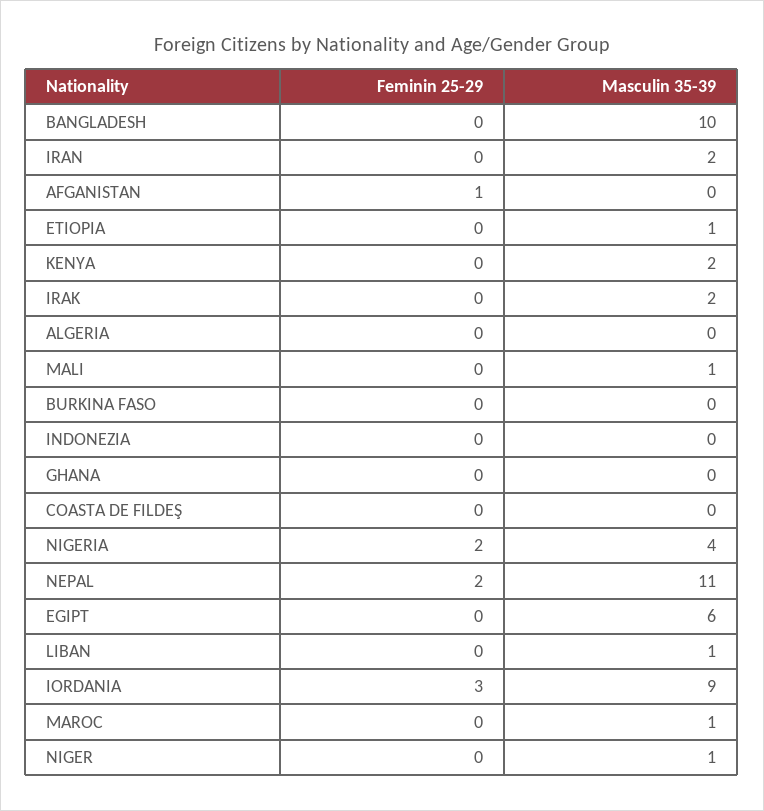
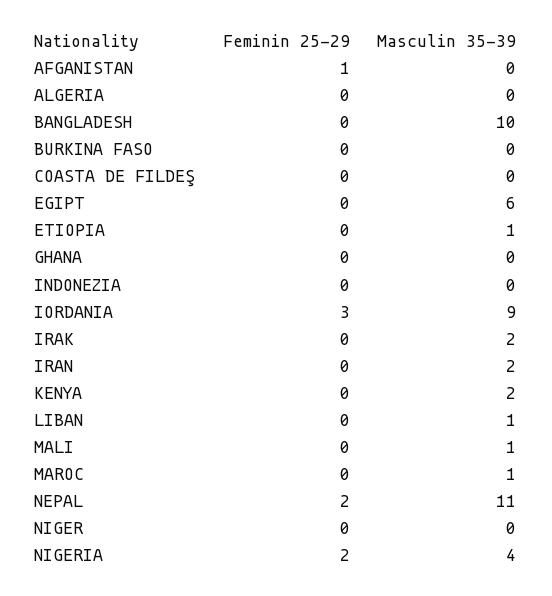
Masculin 35-39, NIGER: 1 -> 0

